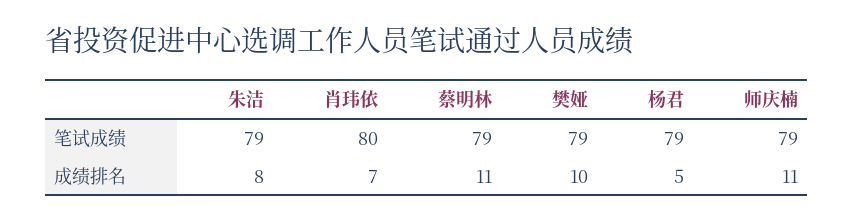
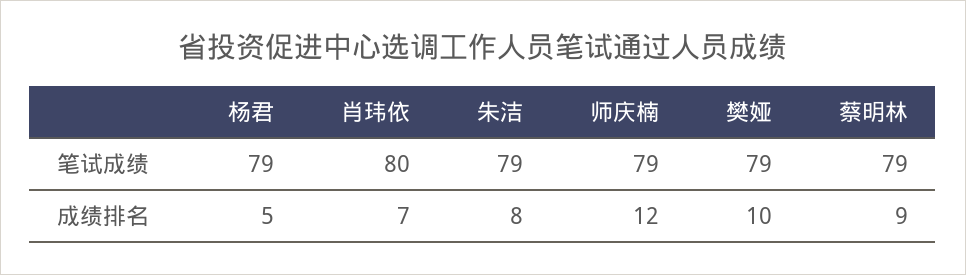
蔡明林, 成绩排名: 11 -> 9
师庆楠, 成绩排名: 11 -> 12

